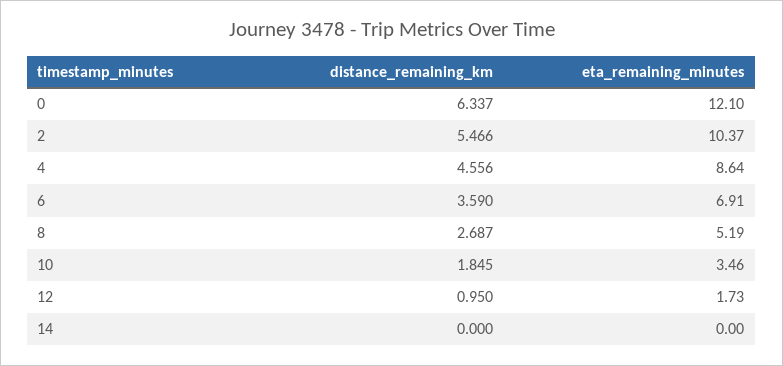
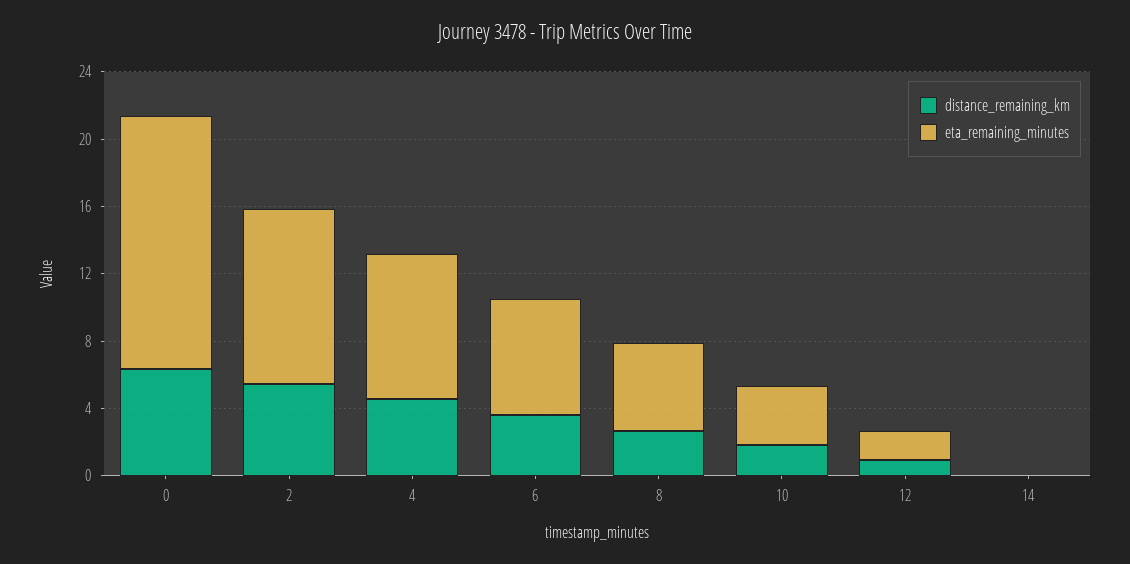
eta_remaining_minutes, 0: 12.1 -> 15

